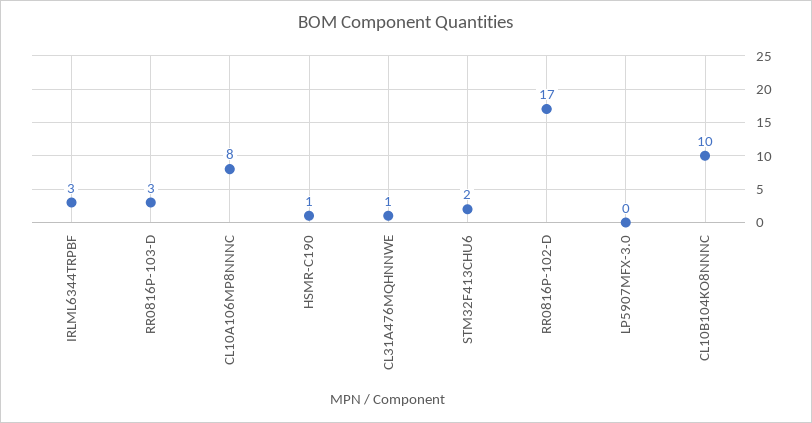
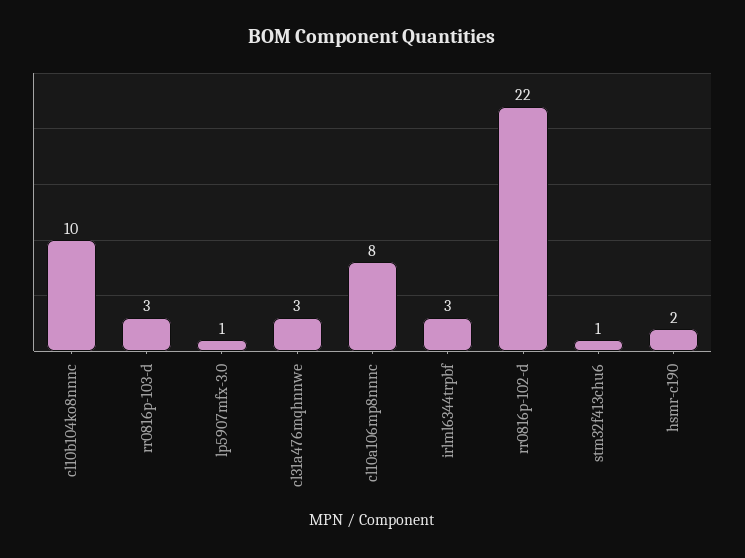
HSMR-C190: 1 -> 2
CL31A476MQHNNWE: 1 -> 3
STM32F413CHU6: 2 -> 1
RR0816P-102-D: 17 -> 22
LP5907MFX-3.0: 0 -> 1

